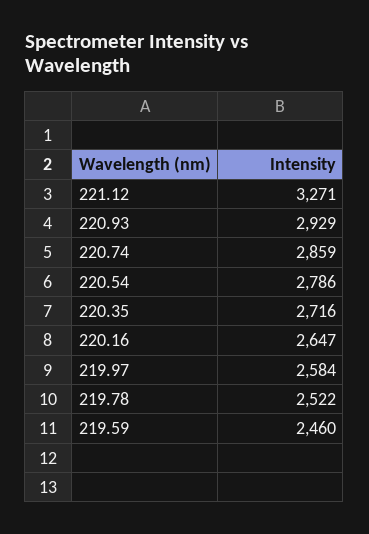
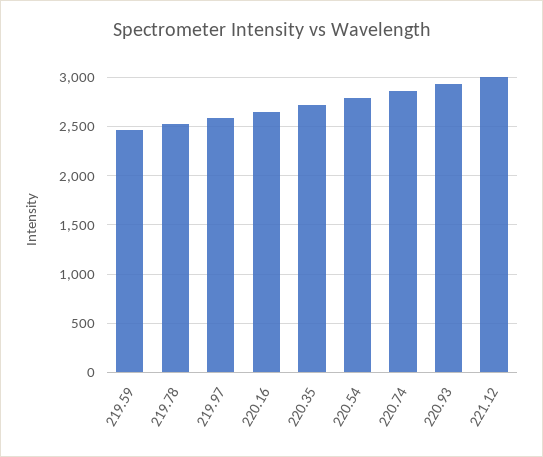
221.12: 3271 -> 3000

